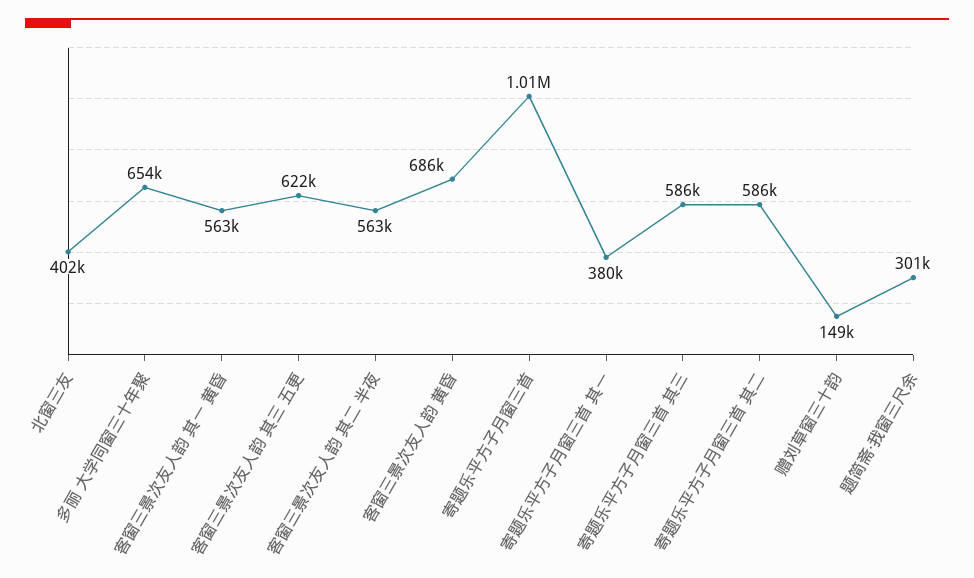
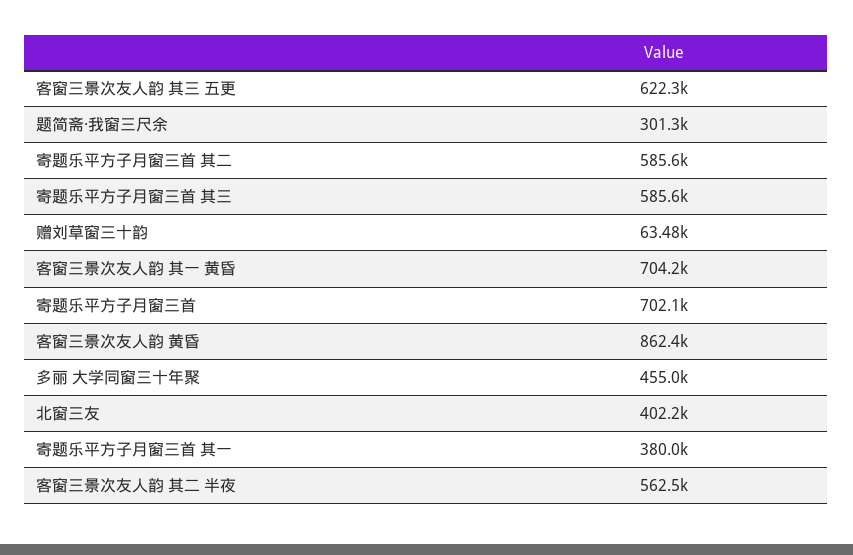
多丽 大学同窗三十年聚: 654000 -> 455000
客窗三景次友人韵 其一 黄昏: 563000 -> 704200
客窗三景次友人韵 黄昏: 686000 -> 862400
寄题乐平方子月窗三首: 1010000 -> 702100
赠刘草窗三十韵: 149000 -> 63480

